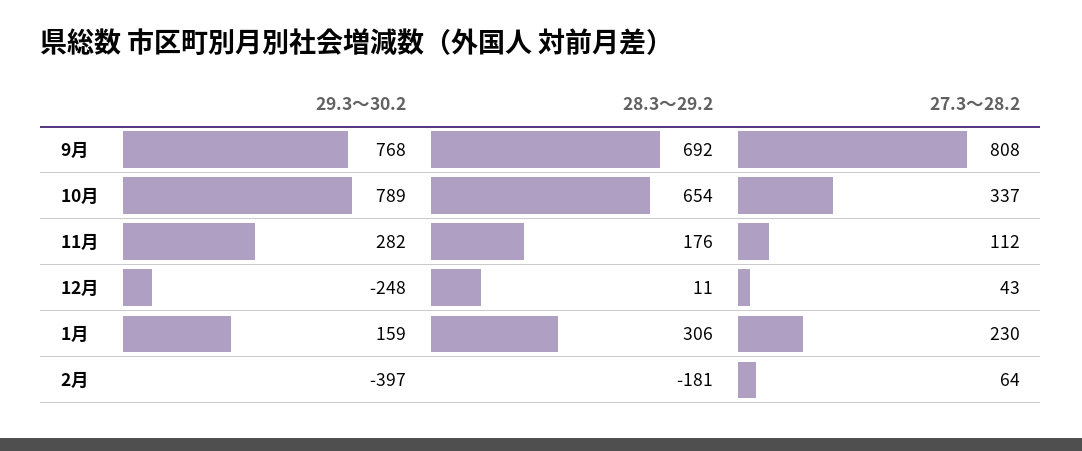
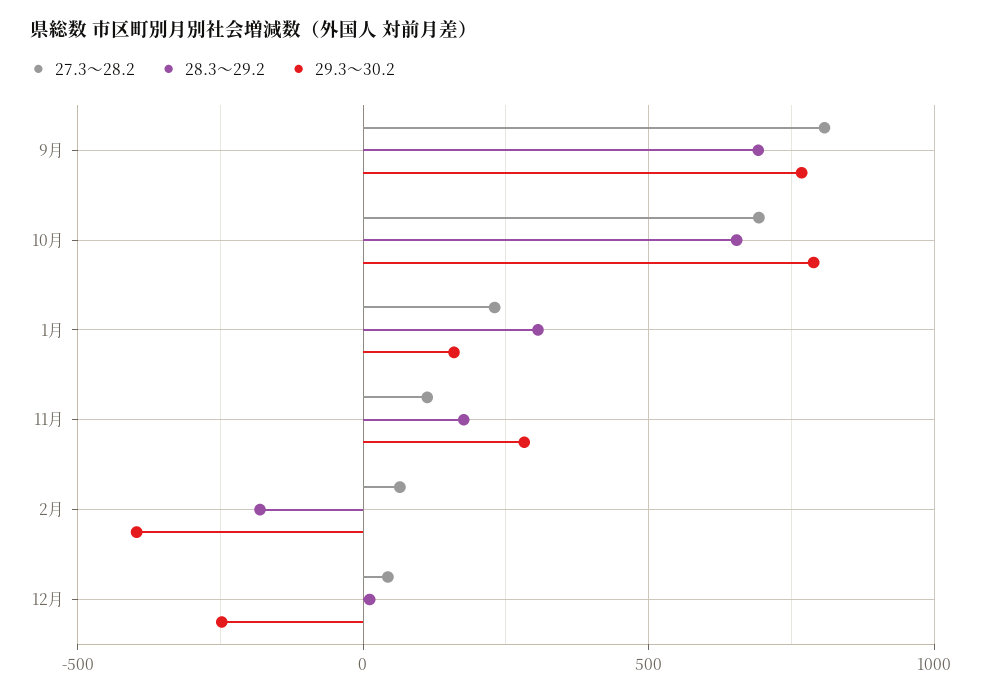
27.3～28.2, 10月: 337 -> 700

